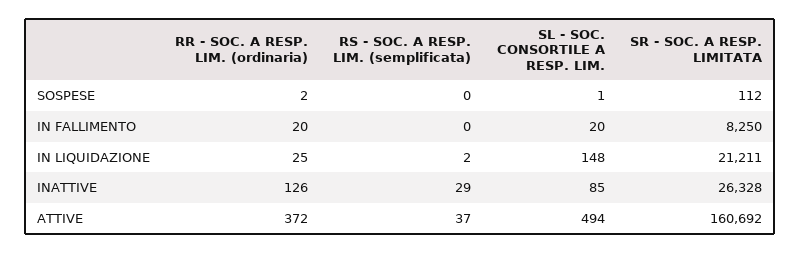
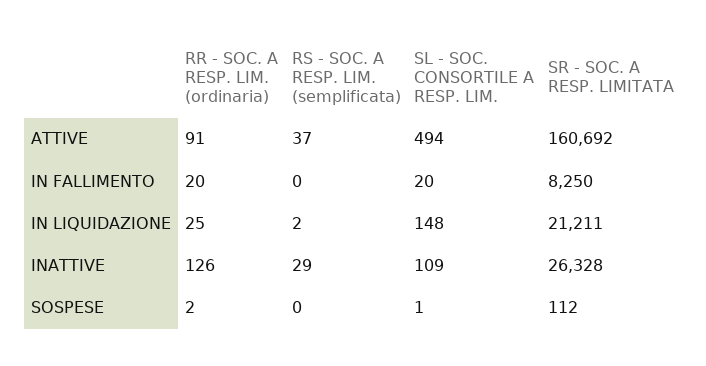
SL - SOC. CONSORTILE A RESP. LIM., INATTIVE: 85 -> 109
RR - SOC. A RESP. LIM. (ordinaria), ATTIVE: 372 -> 91

